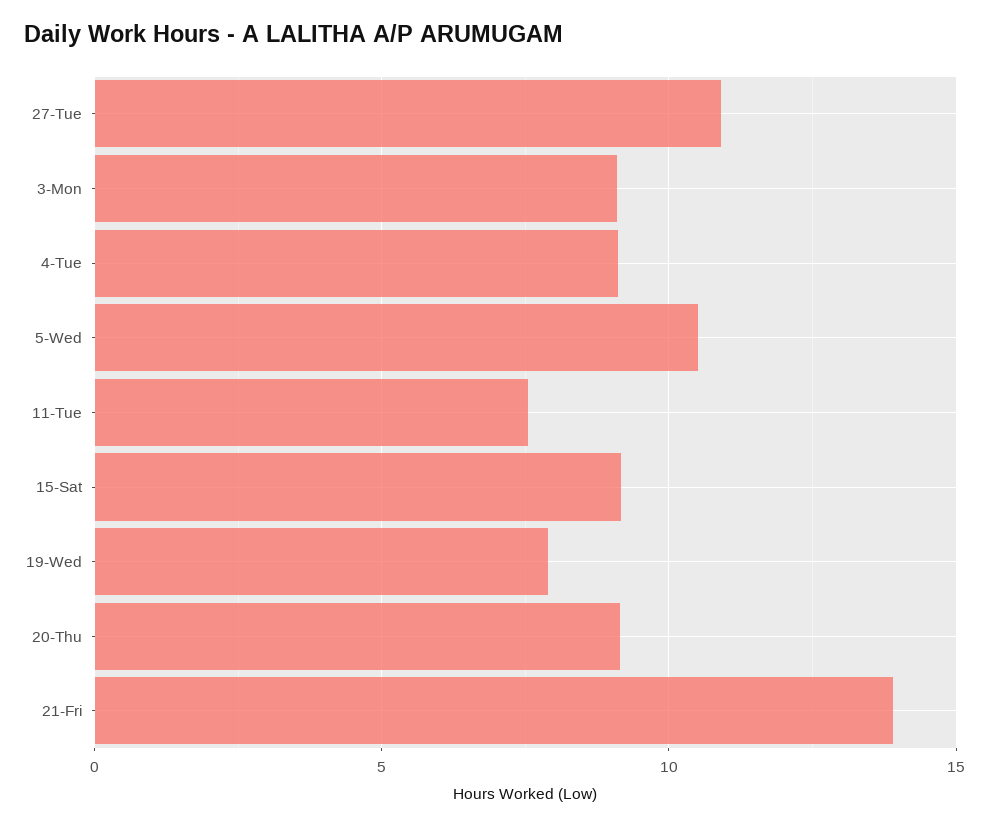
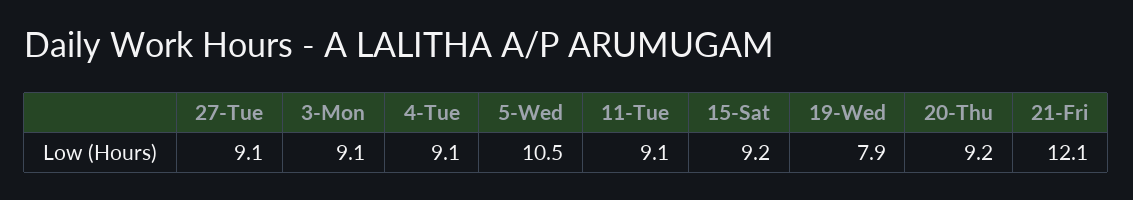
27-Tue: 11 -> 9.1
11-Tue: 7.5 -> 9.1
21-Fri: 14 -> 12.1

